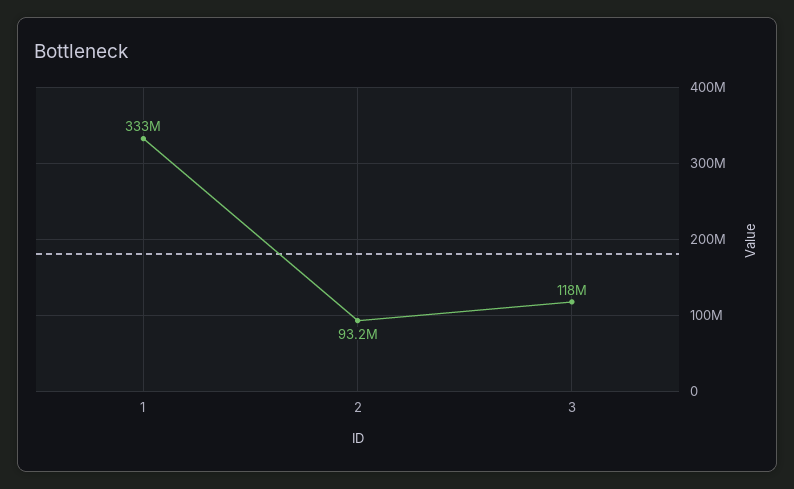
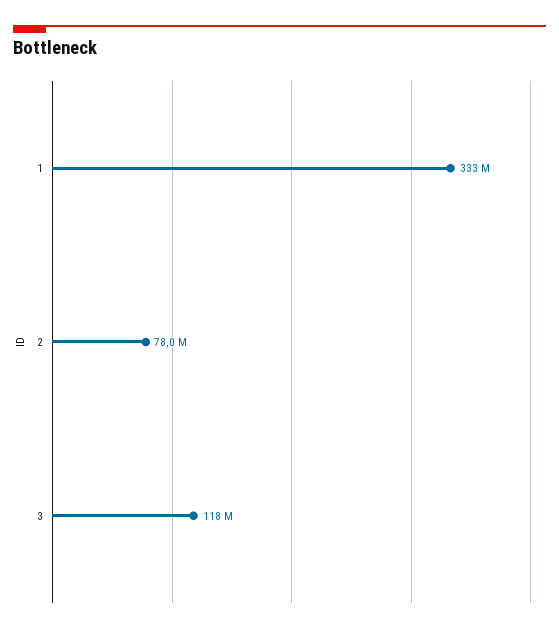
2: 93200000 -> 78000000

